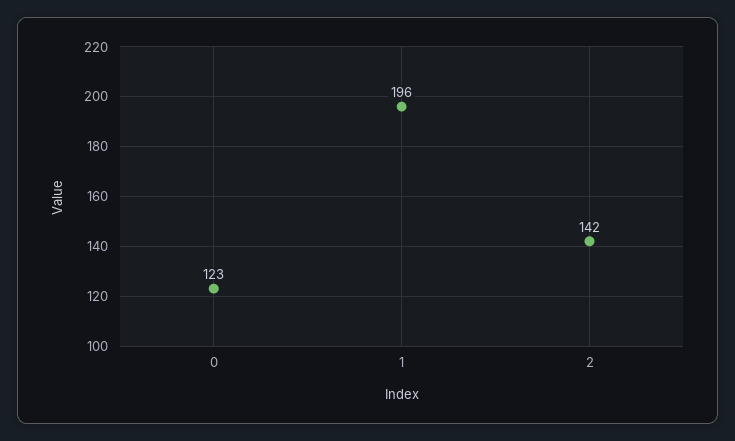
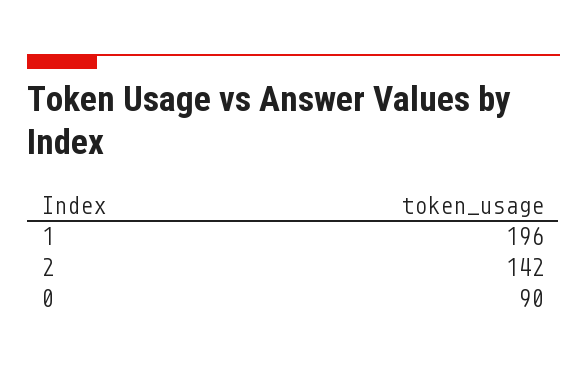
0: 123 -> 90

